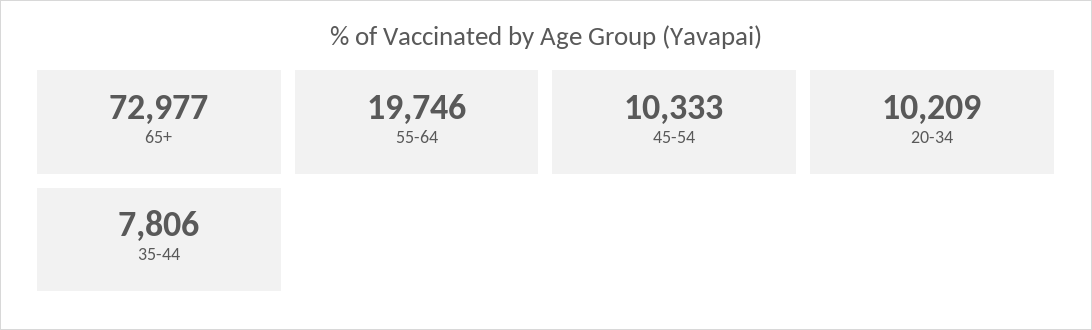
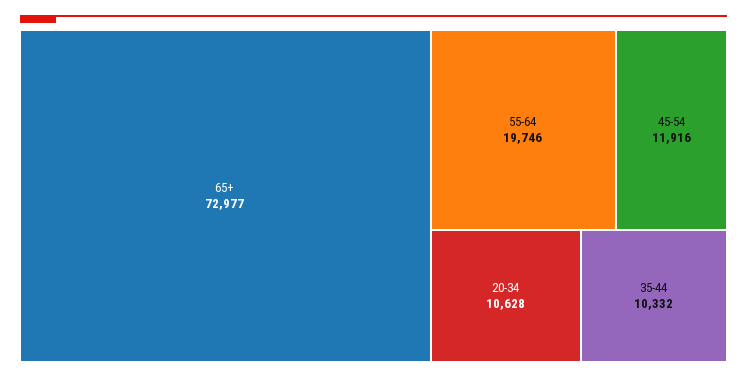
45-54: 10333 -> 11916
20-34: 10209 -> 10628
35-44: 7806 -> 10332

